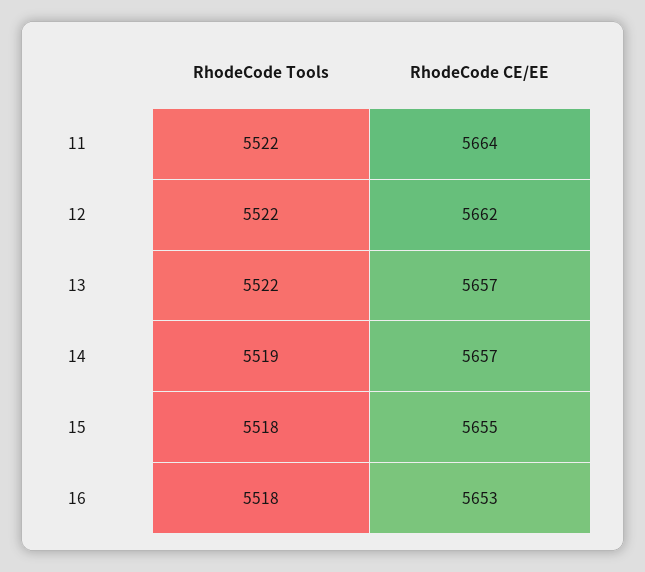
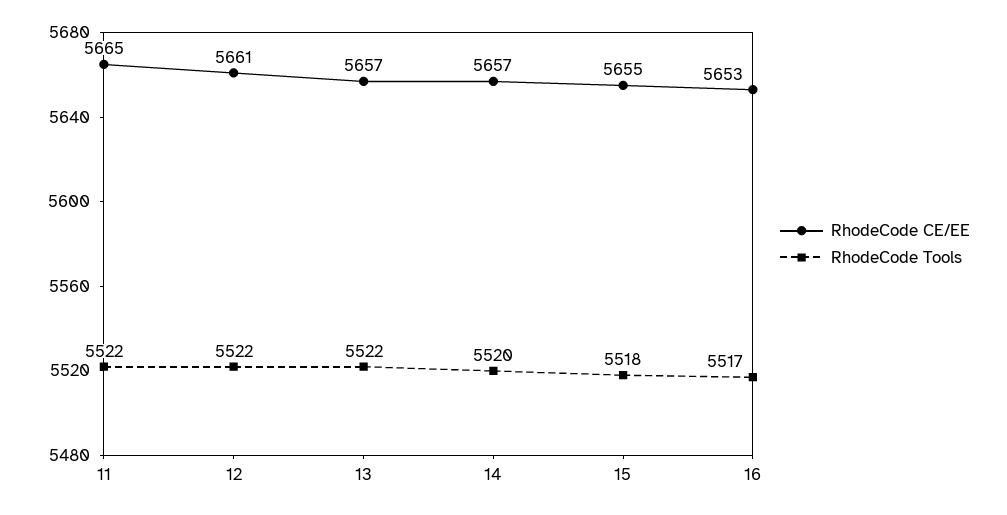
RhodeCode CE/EE, 11: 5664 -> 5665
RhodeCode CE/EE, 12: 5662 -> 5661
RhodeCode Tools, 14: 5519 -> 5520
RhodeCode Tools, 16: 5518 -> 5517

